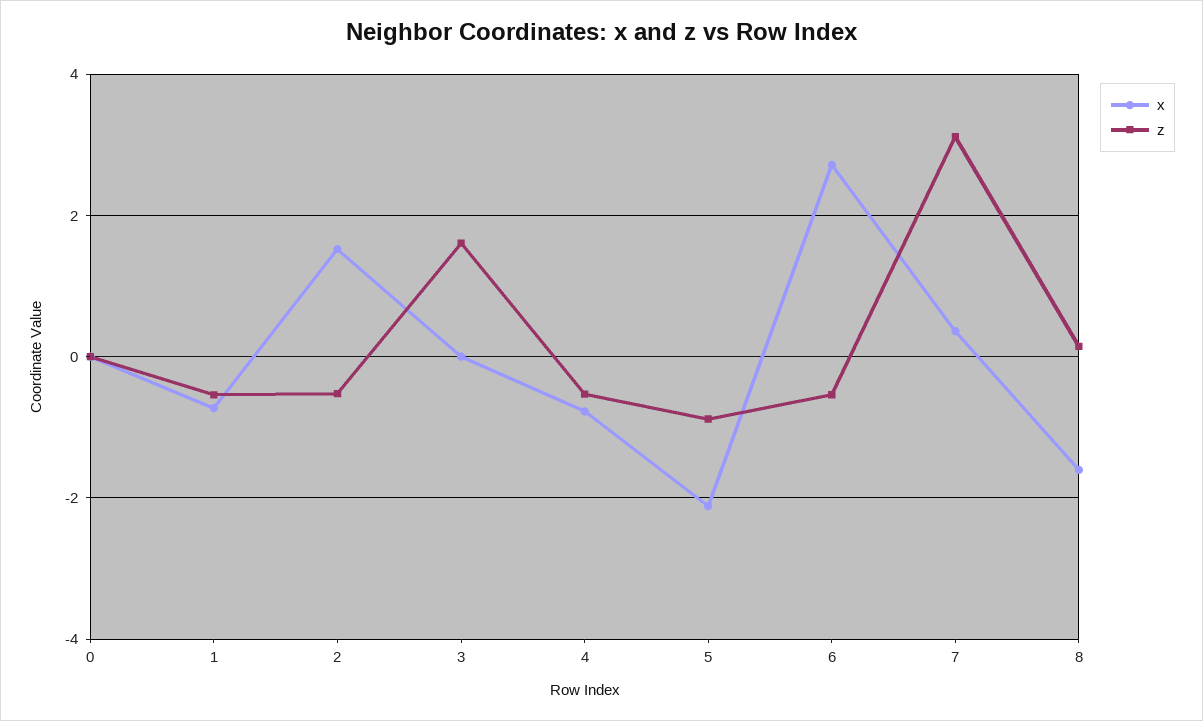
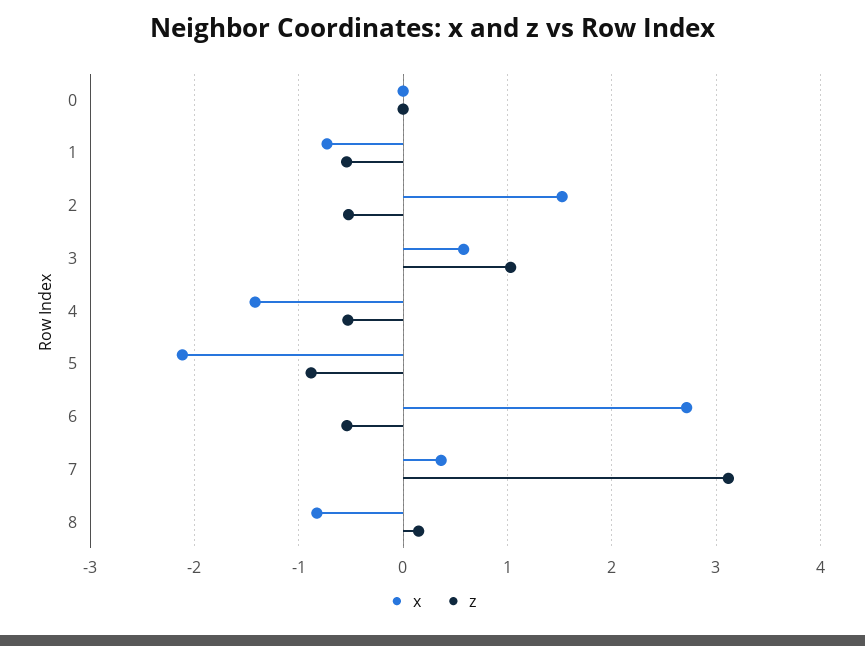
x, 3: 0 -> 0.6
z, 3: 1.6 -> 1
x, 4: -0.8 -> -1.4
x, 8: -1.6 -> -0.8

